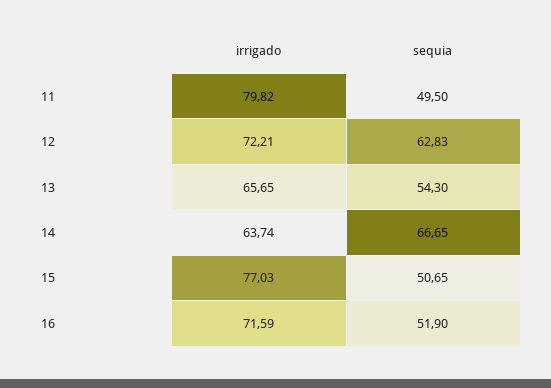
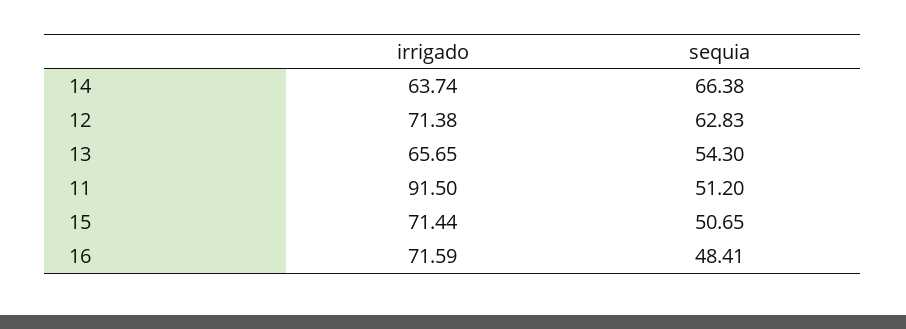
irrigado, 11: 79.82 -> 91.5
sequia, 11: 49.5 -> 51.2
irrigado, 12: 72.21 -> 71.38
sequia, 14: 66.65 -> 66.38
irrigado, 15: 77.03 -> 71.44
sequia, 16: 51.9 -> 48.41

